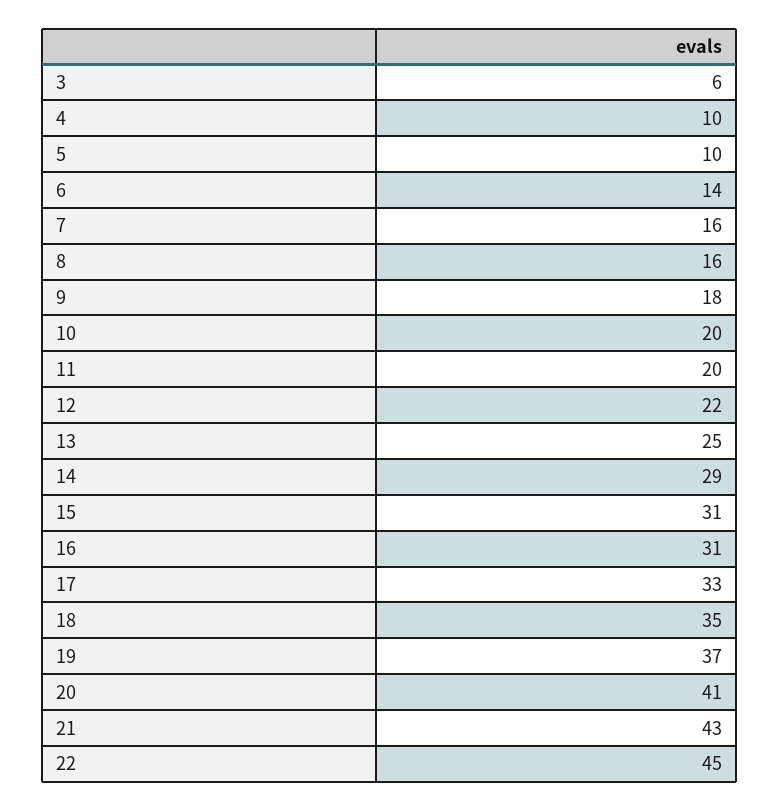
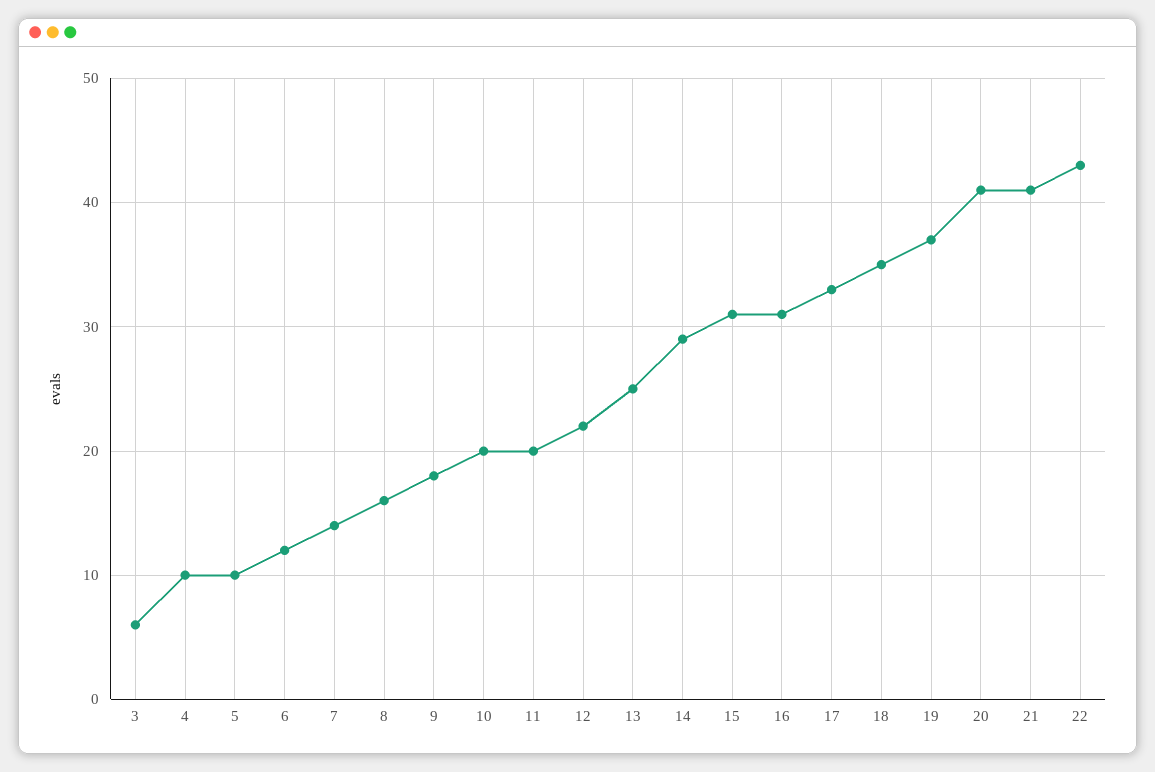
6: 14 -> 12
7: 16 -> 14
21: 43 -> 41
22: 45 -> 43

